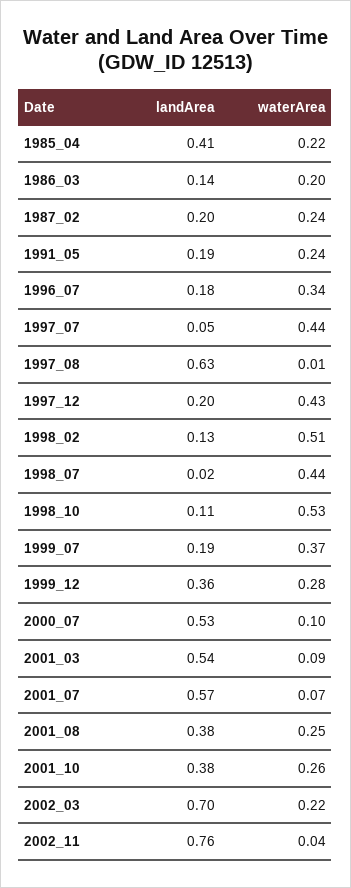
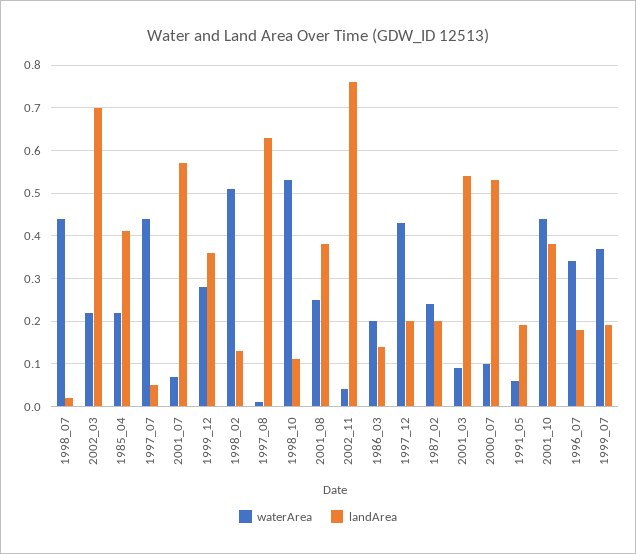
waterArea, 1991_05: 0.24 -> 0.05
waterArea, 2001_10: 0.26 -> 0.45

